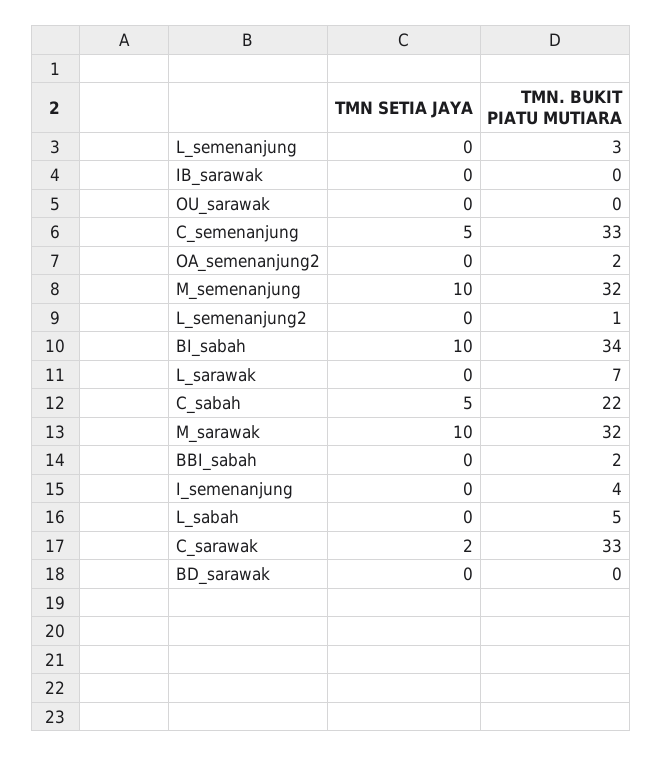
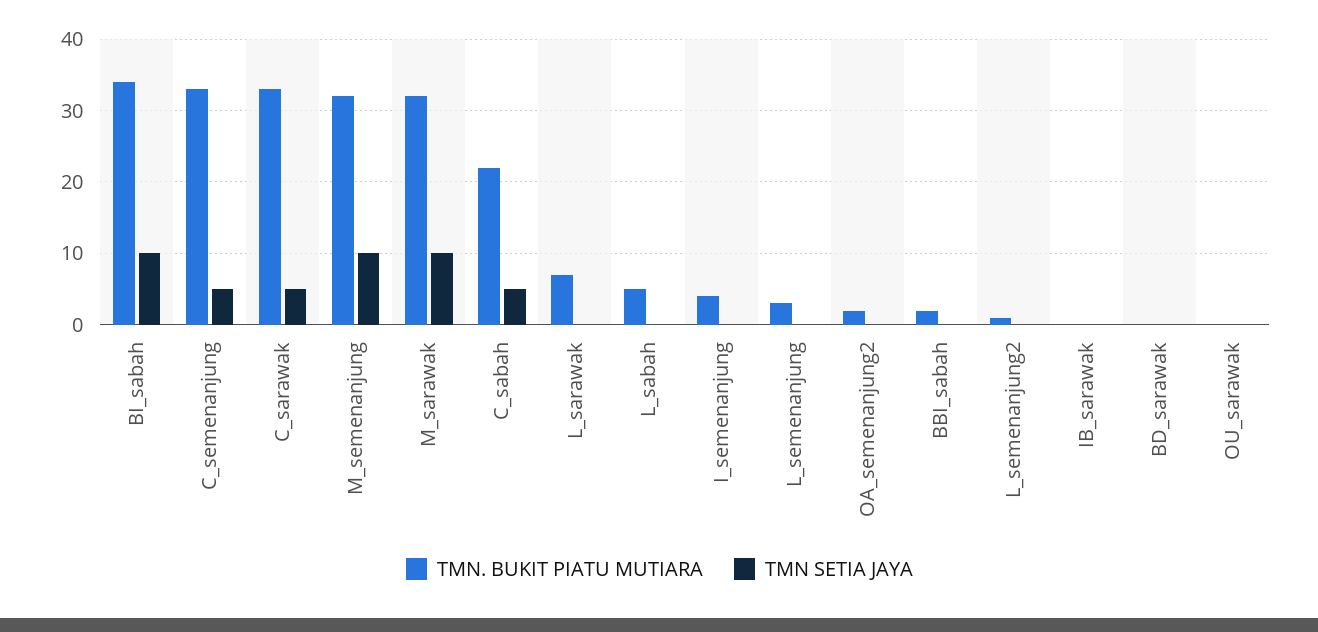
TMN SETIA JAYA, C_sarawak: 2 -> 5

